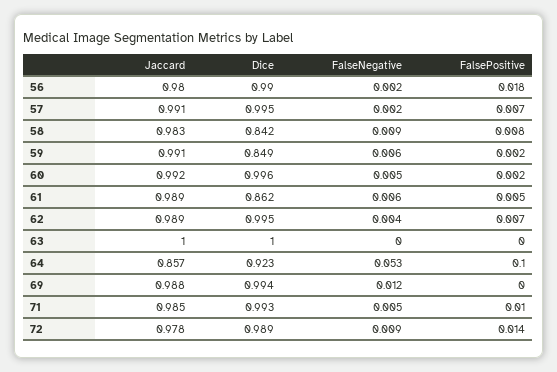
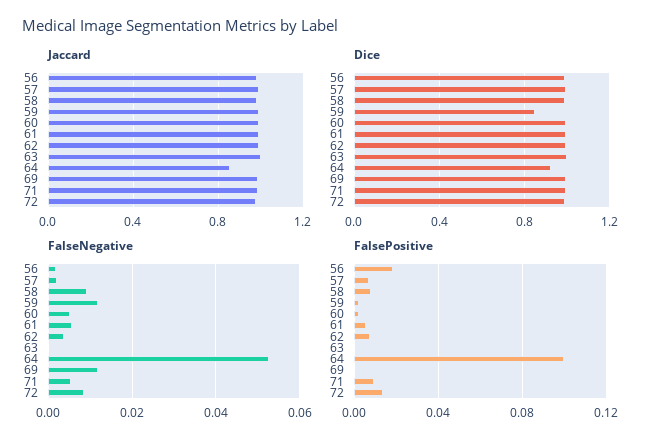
Dice, 58: 0.842 -> 1
FalseNegative, 59: 0.006 -> 0.012
Dice, 61: 0.862 -> 1

